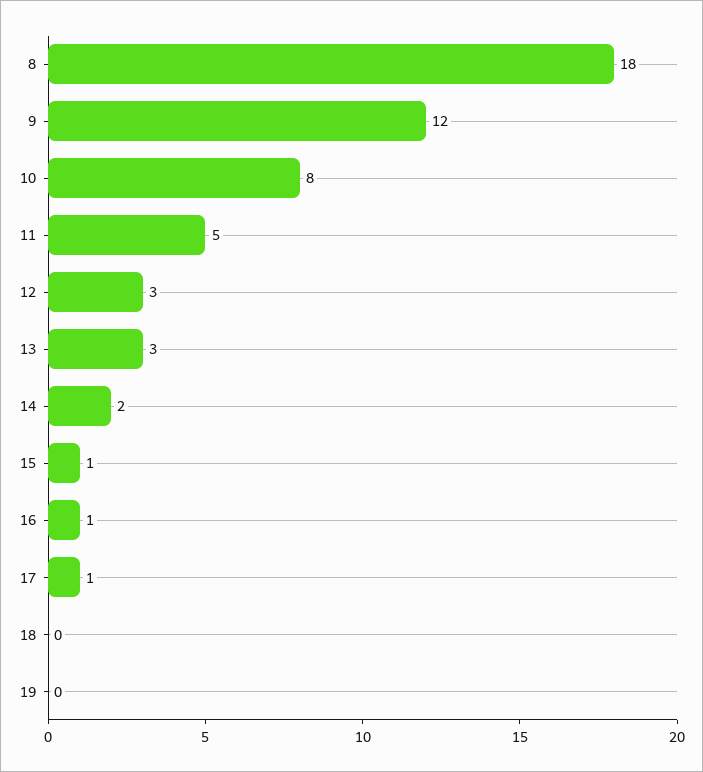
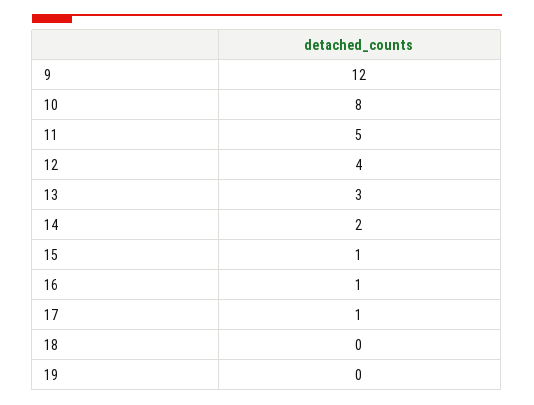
8: 18 -> none
12: 3 -> 4

